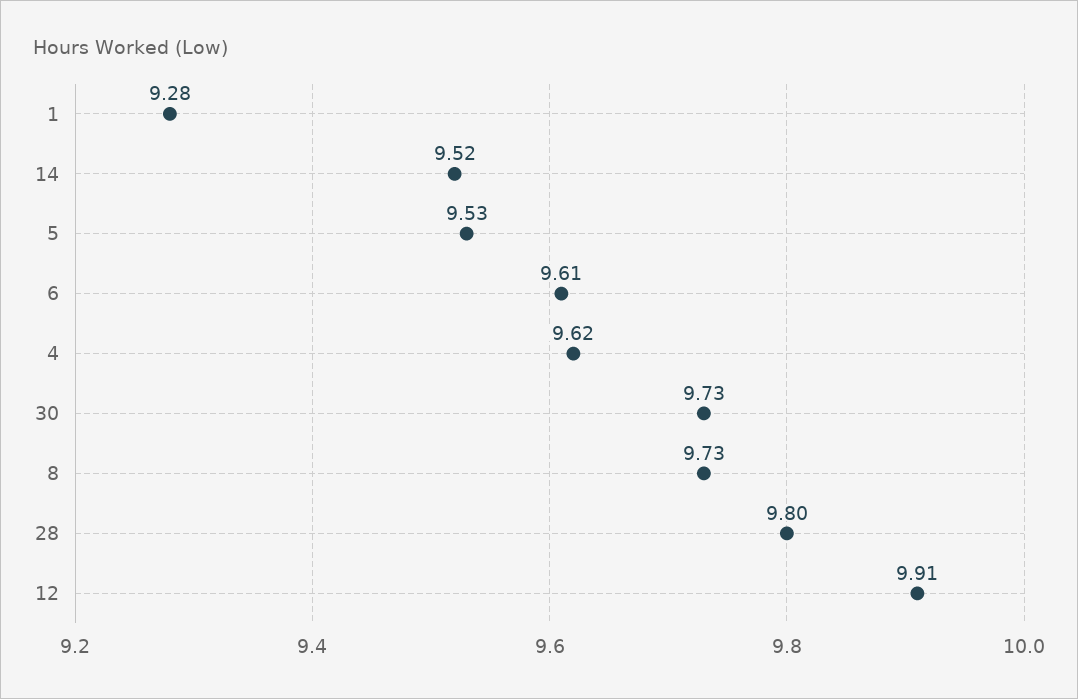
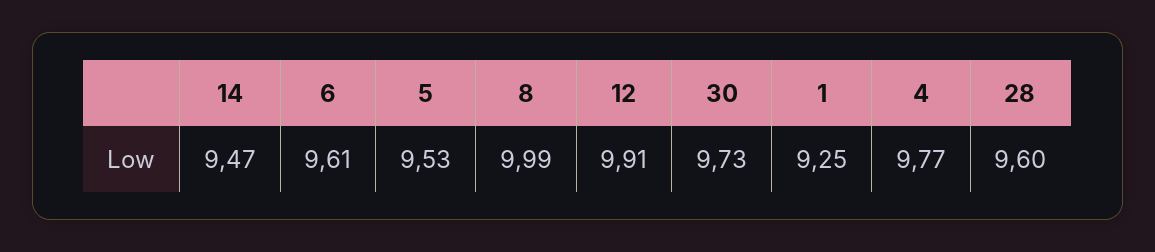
1: 9.28 -> 9.25
14: 9.52 -> 9.47
4: 9.62 -> 9.77
8: 9.73 -> 9.99
28: 9.8 -> 9.6

